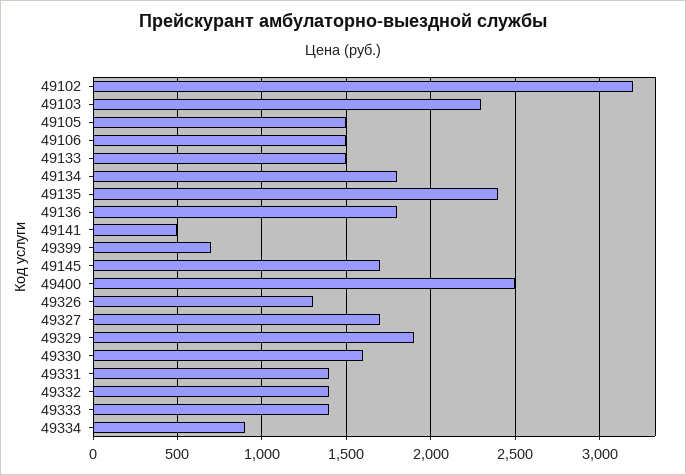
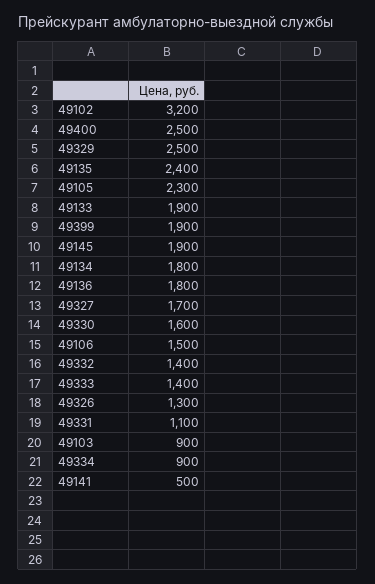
49103: 2300 -> 900
49105: 1500 -> 2300
49133: 1500 -> 1900
49399: 700 -> 1900
49145: 1700 -> 1900
49329: 1900 -> 2500
49331: 1400 -> 1100

